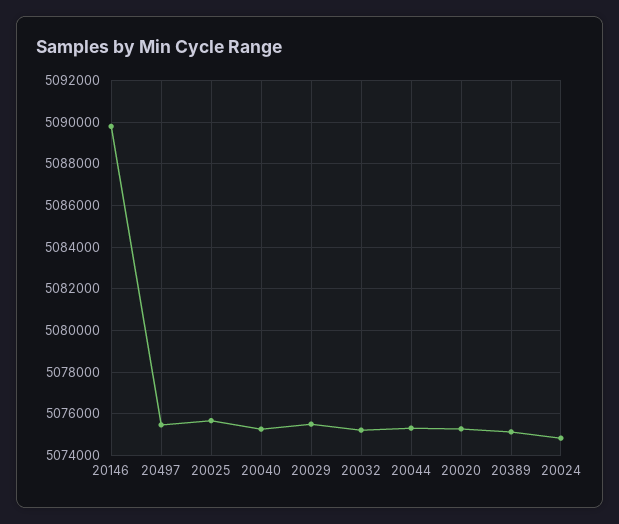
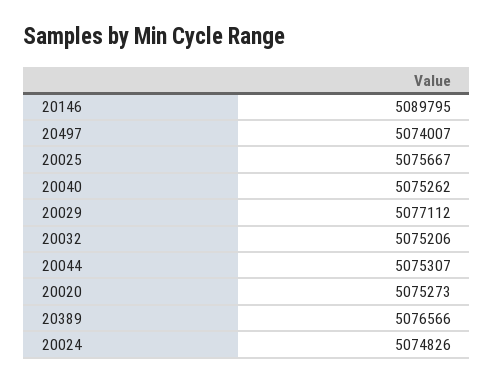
20497: 5075500 -> 5074007
20029: 5075500 -> 5077112
20389: 5075000 -> 5076566

